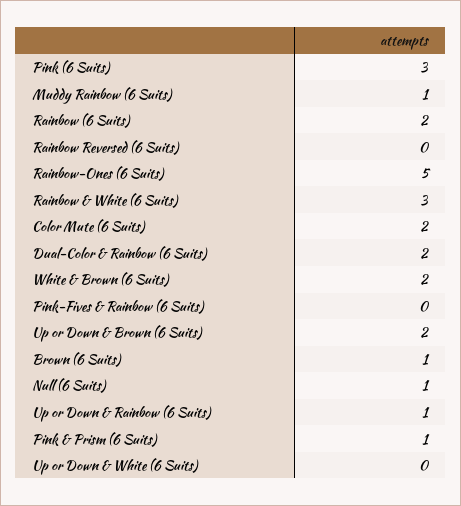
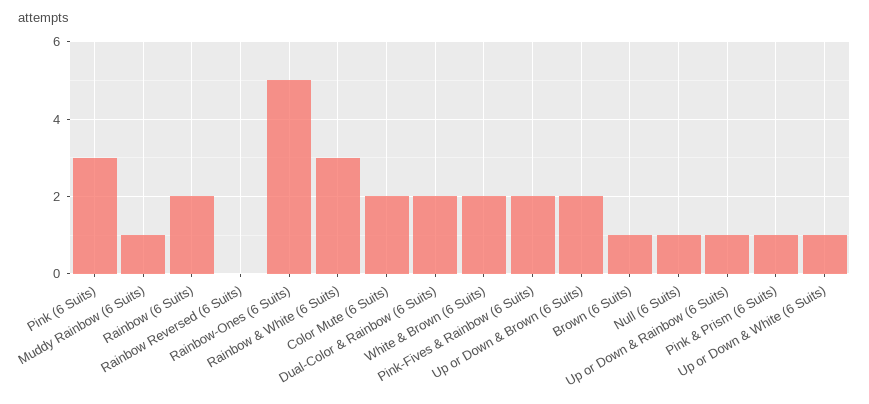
Pink-Fives & Rainbow (6 Suits): 0 -> 2
Up or Down & White (6 Suits): 0 -> 1

